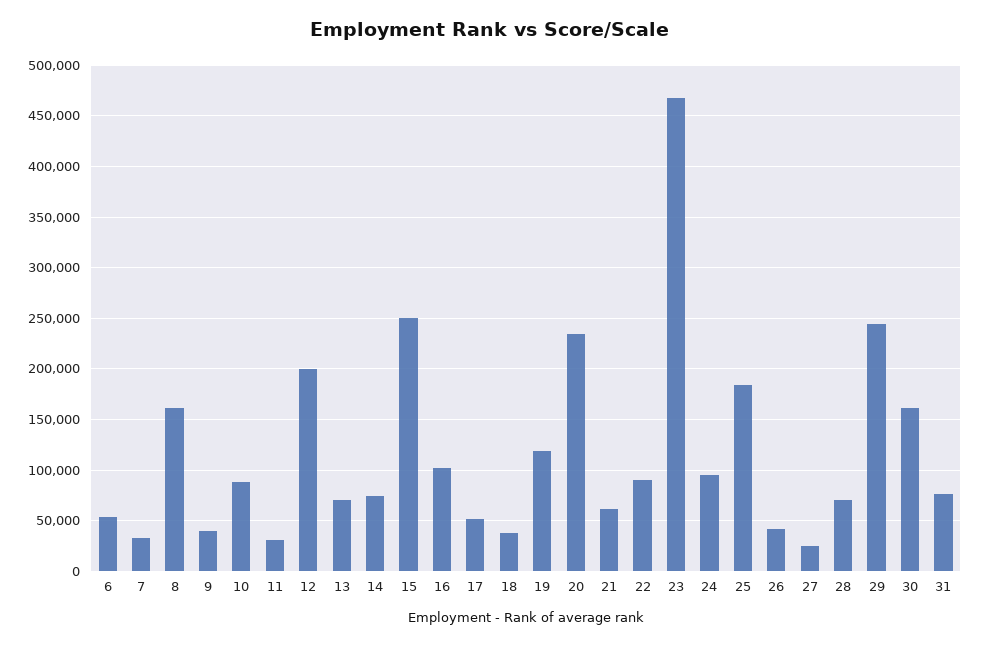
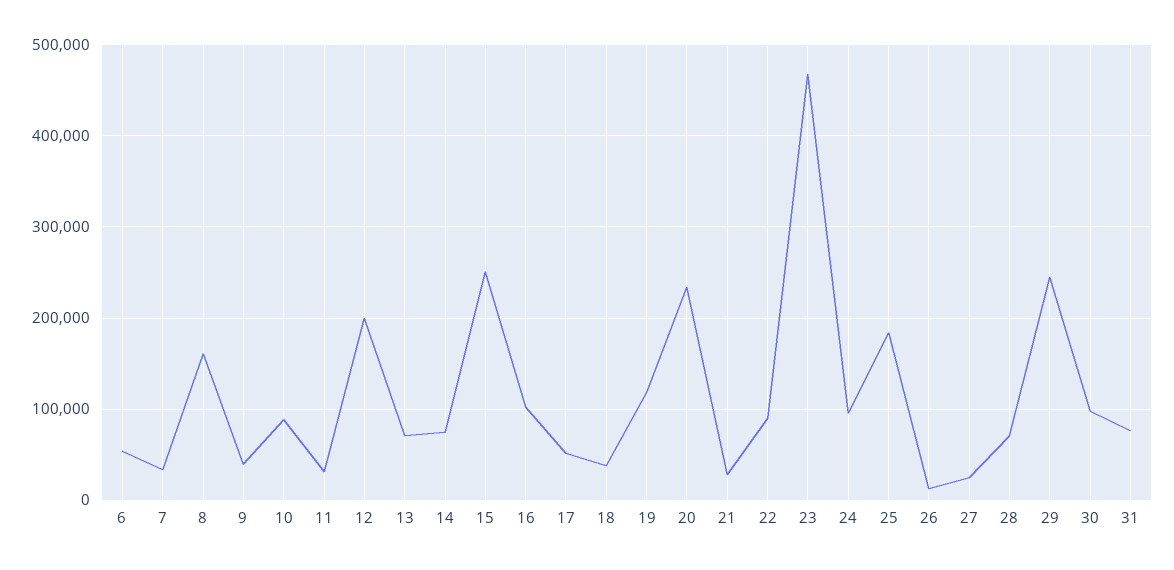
21: 60000 -> 30000
26: 40000 -> 10000
30: 160000 -> 100000

